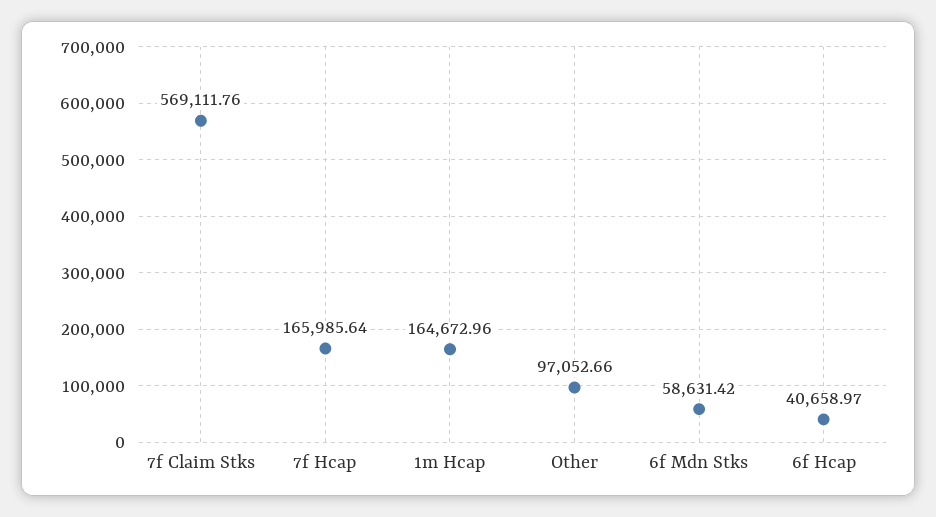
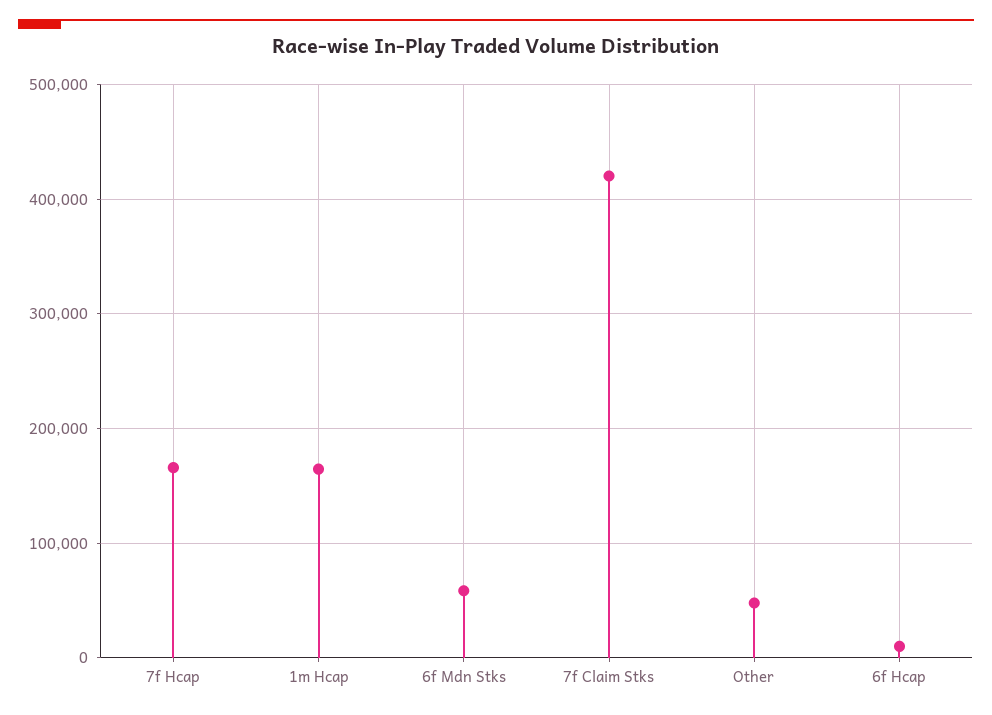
7f Claim Stks: 569111.76 -> 420000
Other: 97052.66 -> 50000
6f Hcap: 40658.97 -> 10000

